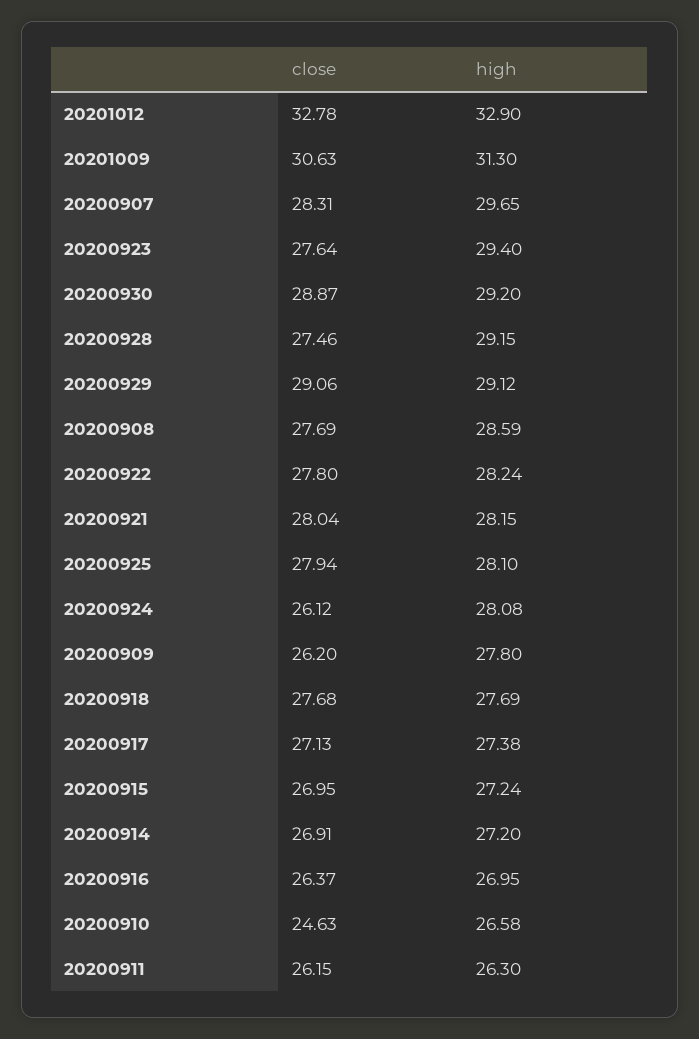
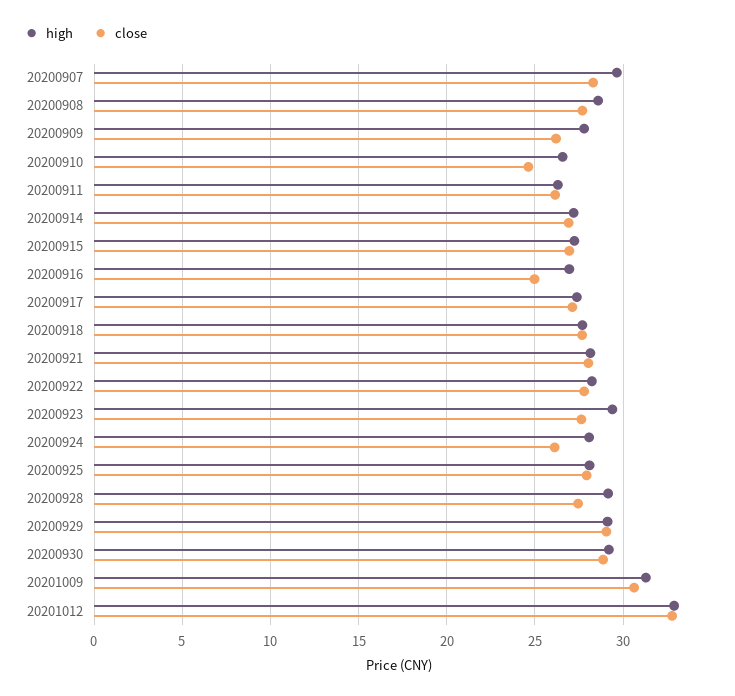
close, 20200916: 26.37 -> 25

